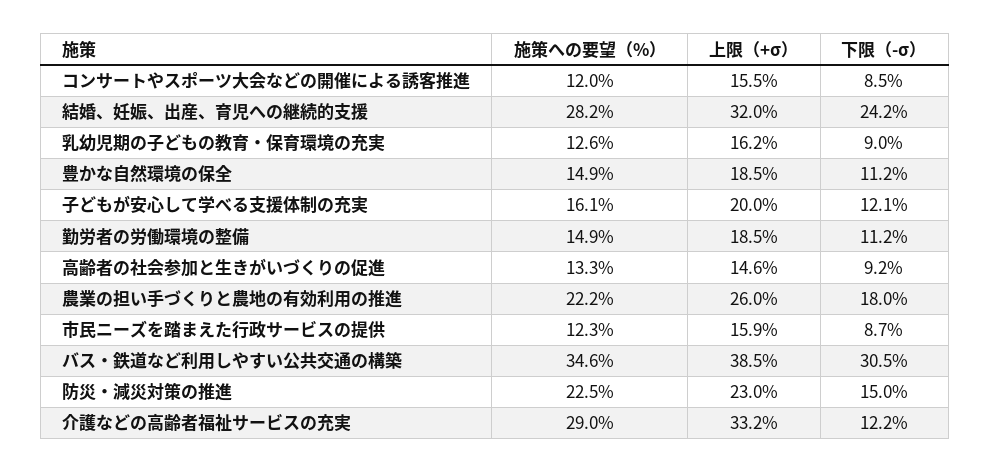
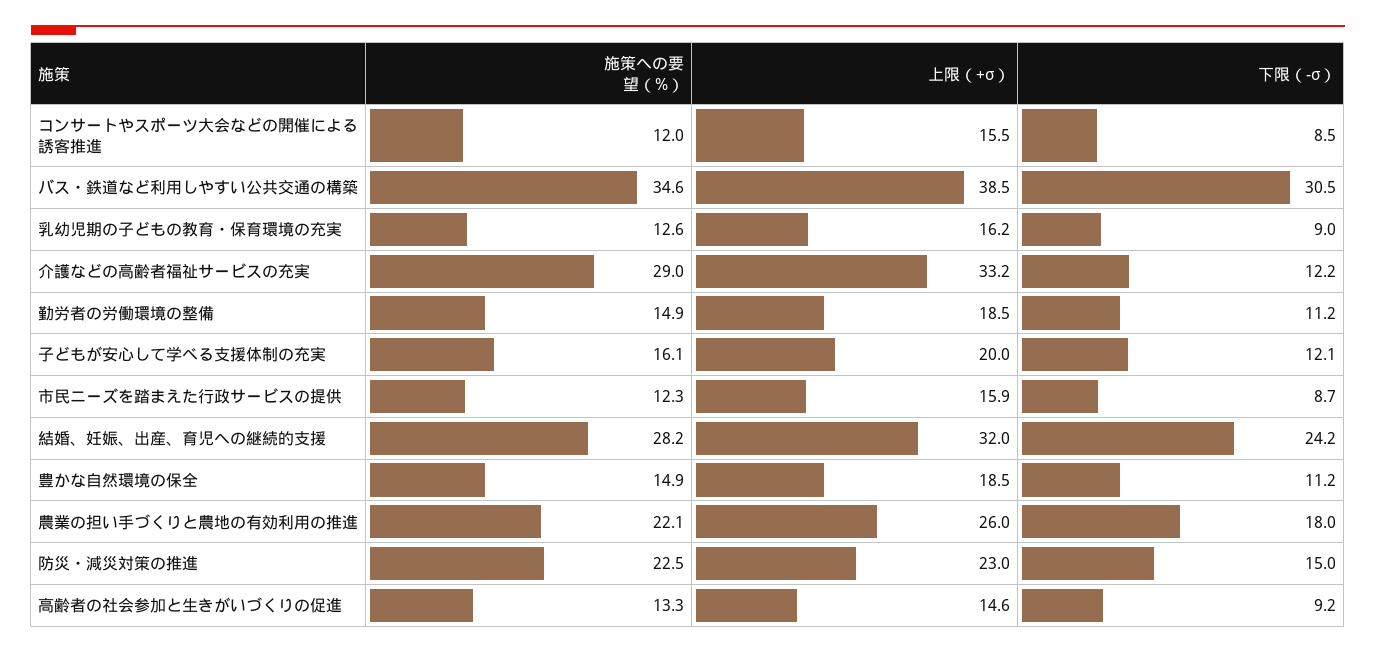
施策への要望（%）, 農業の担い手づくりと農地の有効利用の推進: 22.2 -> 22.1

